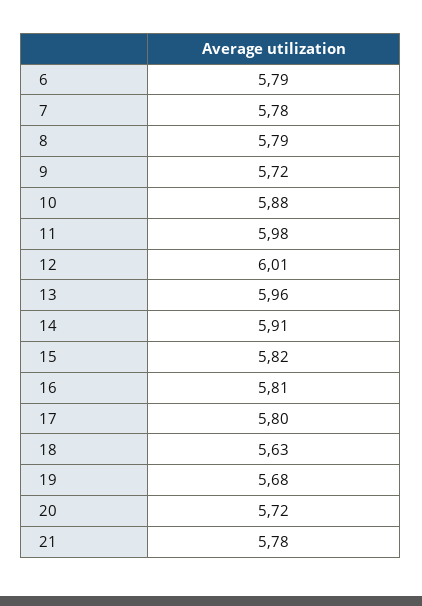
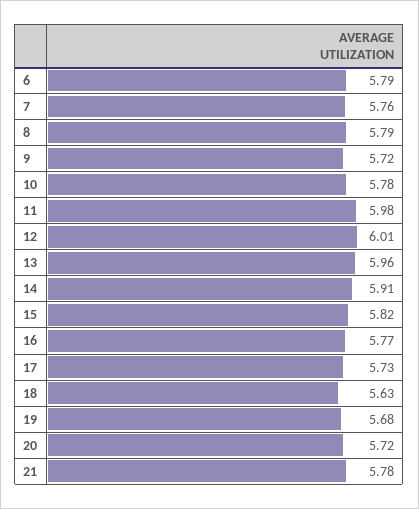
7: 5.78 -> 5.76
10: 5.88 -> 5.78
16: 5.81 -> 5.77
17: 5.8 -> 5.73

